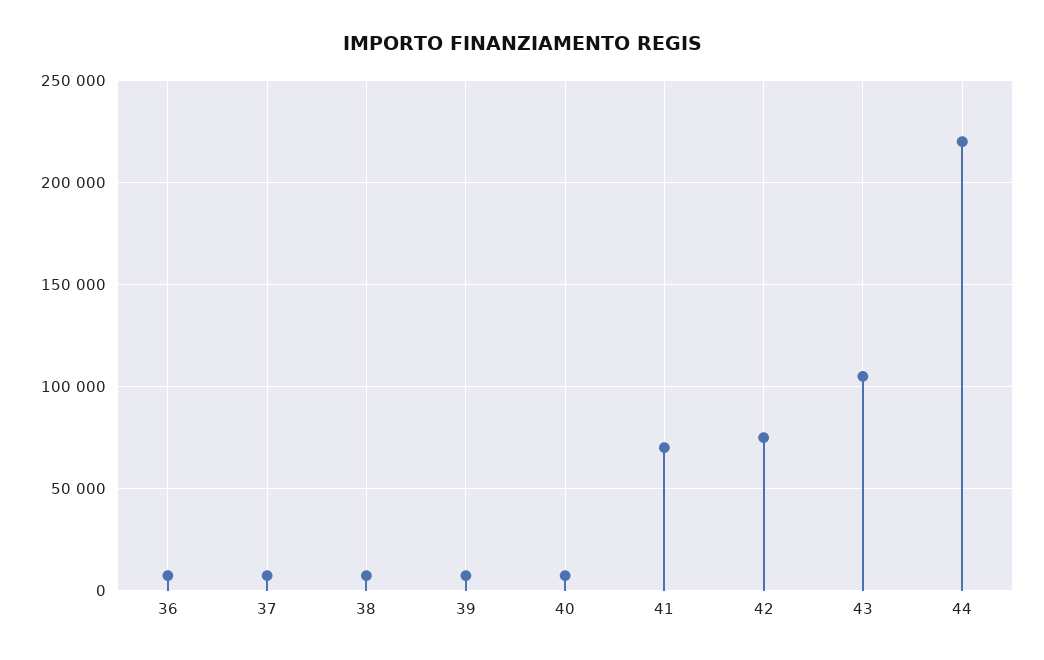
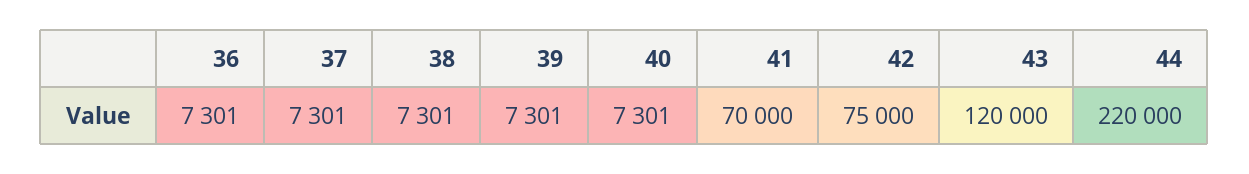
43: 105000 -> 120000

